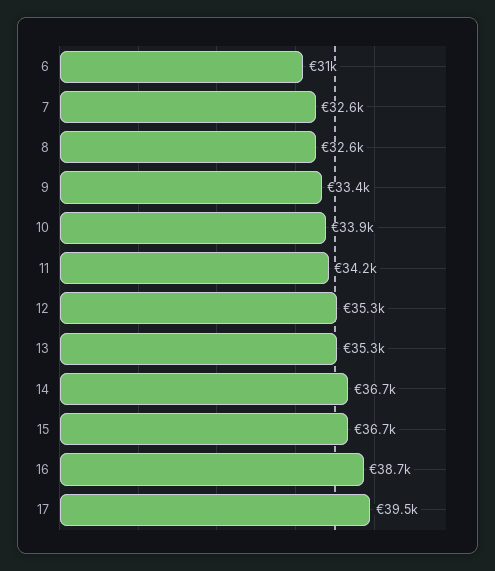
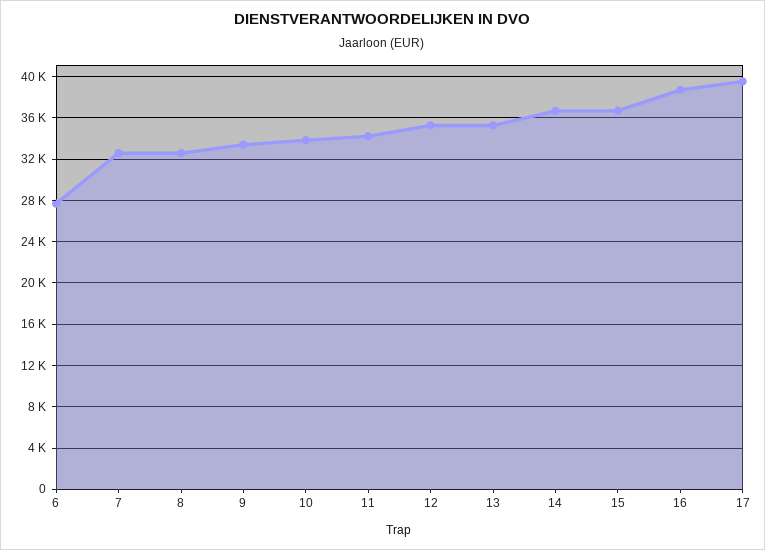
6: 31000 -> 28000

